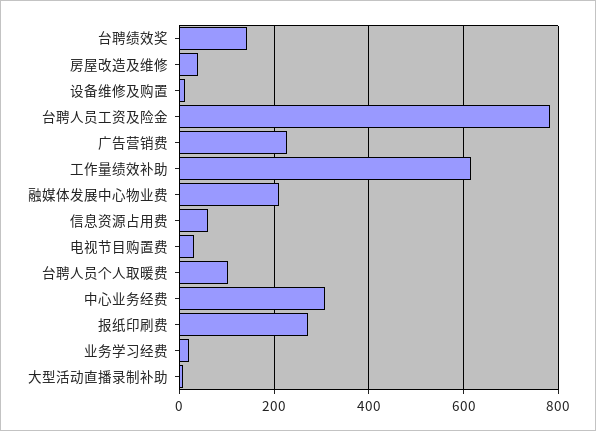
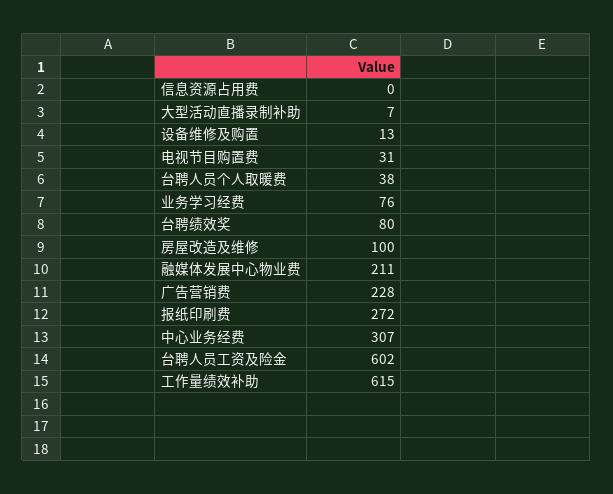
台聘绩效奖: 140 -> 80
房屋改造及维修: 40 -> 100
台聘人员工资及险金: 780 -> 602
信息资源占用费: 60 -> 0
台聘人员个人取暖费: 100 -> 38
业务学习经费: 20 -> 76

